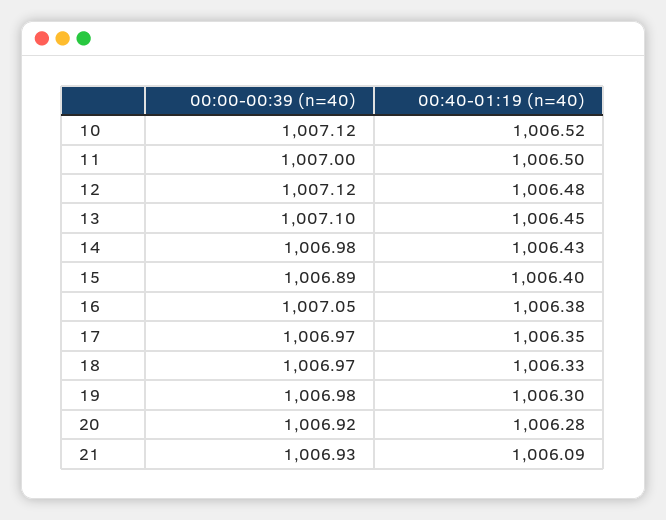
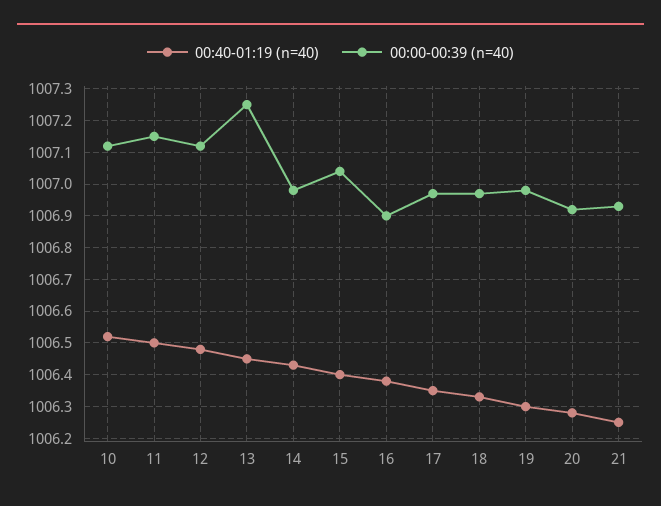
00:00-00:39 (n=40), 11: 1007 -> 1007.15
00:00-00:39 (n=40), 13: 1007.1 -> 1007.25
00:00-00:39 (n=40), 15: 1006.89 -> 1007.05
00:00-00:39 (n=40), 16: 1007.05 -> 1006.9
00:40-01:19 (n=40), 21: 1006.09 -> 1006.25

